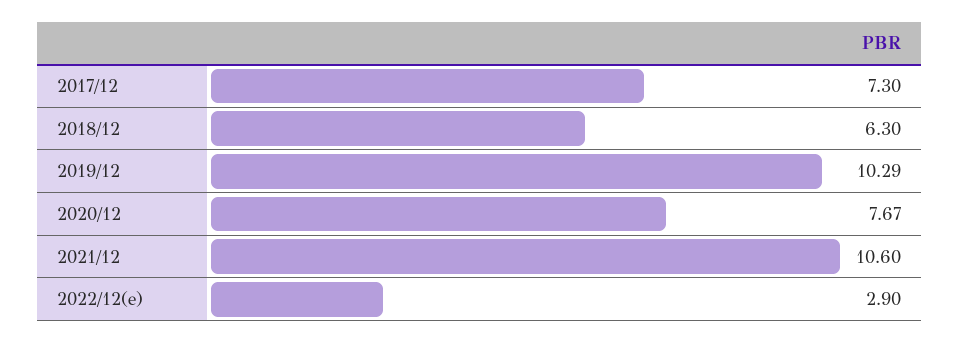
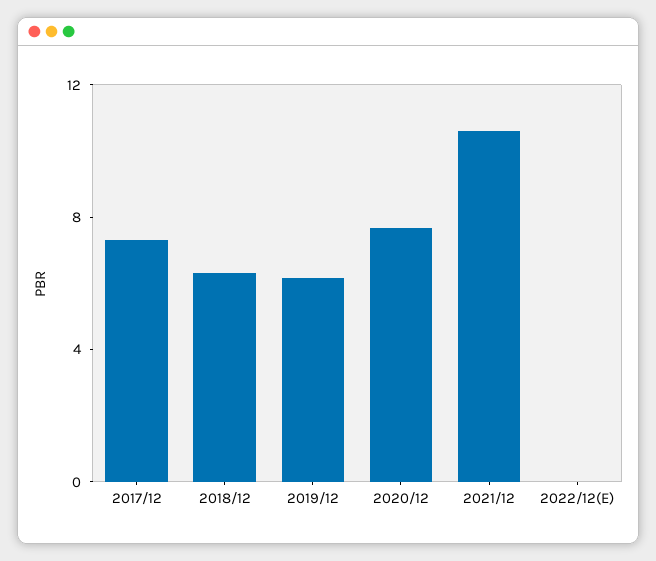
2019/12: 10.29 -> 6
2022/12(e): 2.9 -> 0

